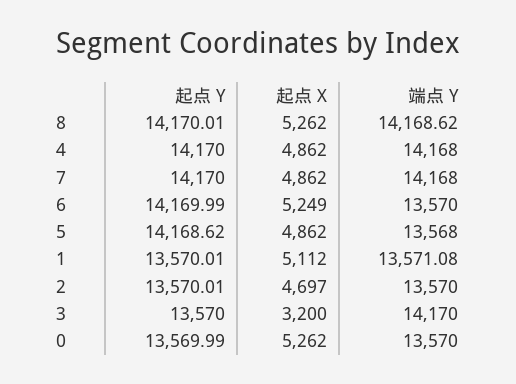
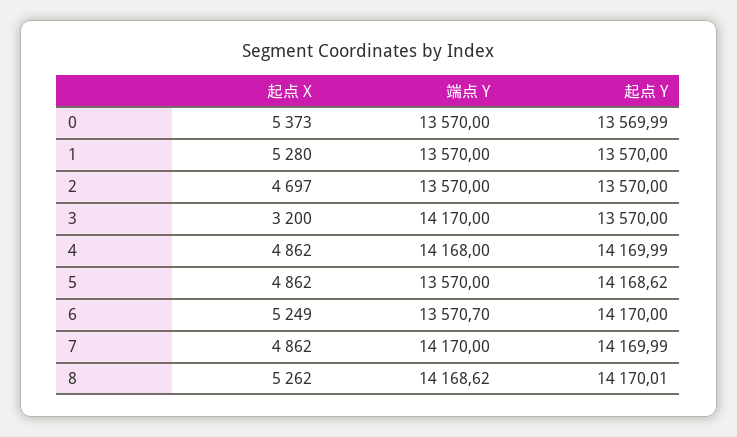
起点 Y, 4: 14170 -> 14169.99
起点 Y, 7: 14170 -> 14169.99
端点 Y, 7: 14168 -> 14170
起点 Y, 6: 14169.99 -> 14170
端点 Y, 6: 13570 -> 13570.7
端点 Y, 5: 13568 -> 13570
起点 Y, 1: 13570.01 -> 13570
起点 X, 1: 5112 -> 5280
端点 Y, 1: 13571.08 -> 13570
起点 Y, 2: 13570.01 -> 13570
起点 X, 0: 5262 -> 5373

